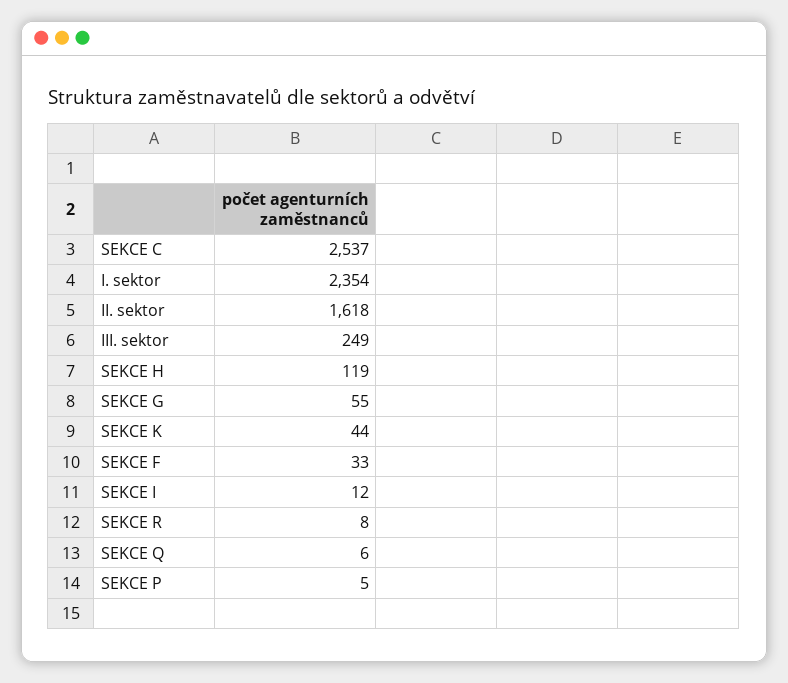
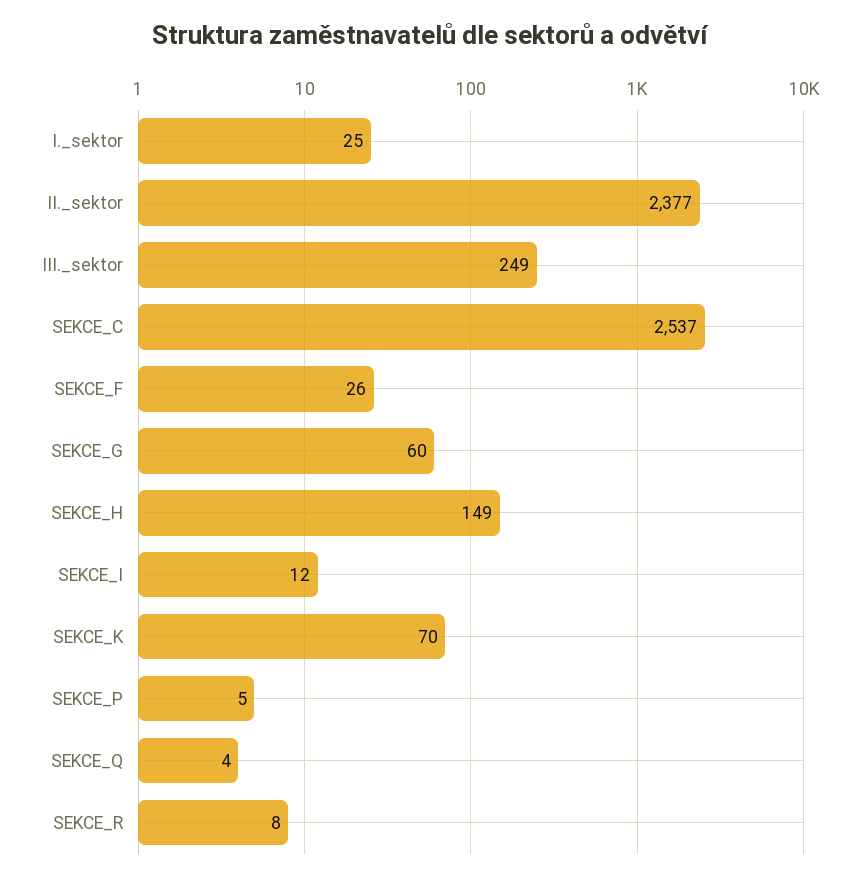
I. sektor: 2354 -> 25
II. sektor: 1618 -> 2377
SEKCE H: 119 -> 149
SEKCE G: 55 -> 60
SEKCE K: 44 -> 70
SEKCE F: 33 -> 26
SEKCE Q: 6 -> 4

